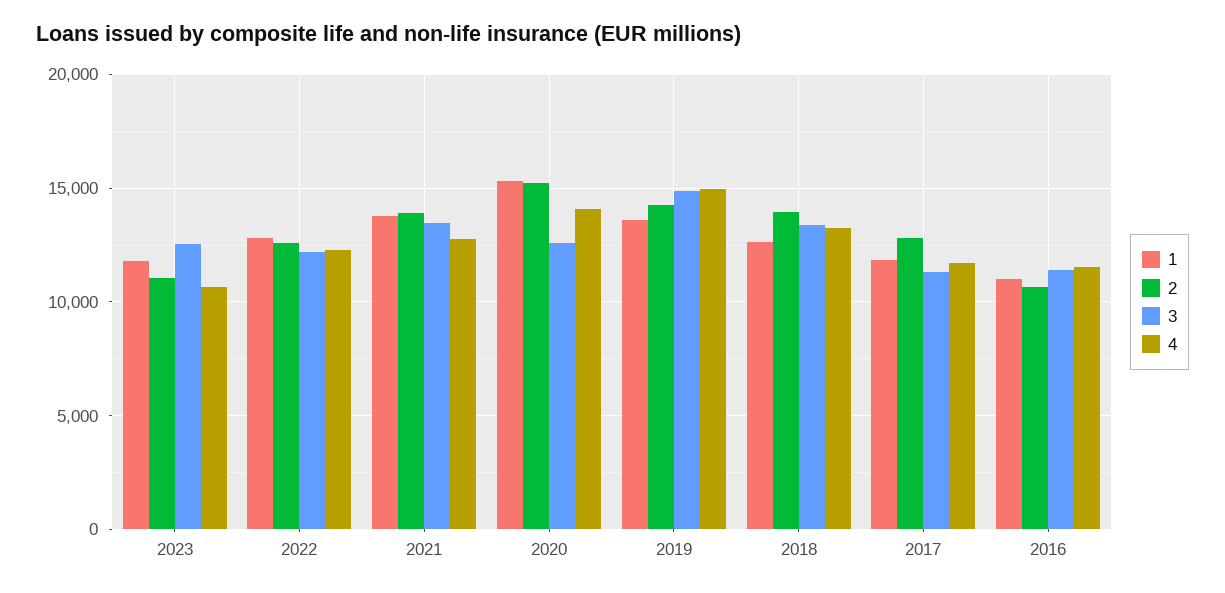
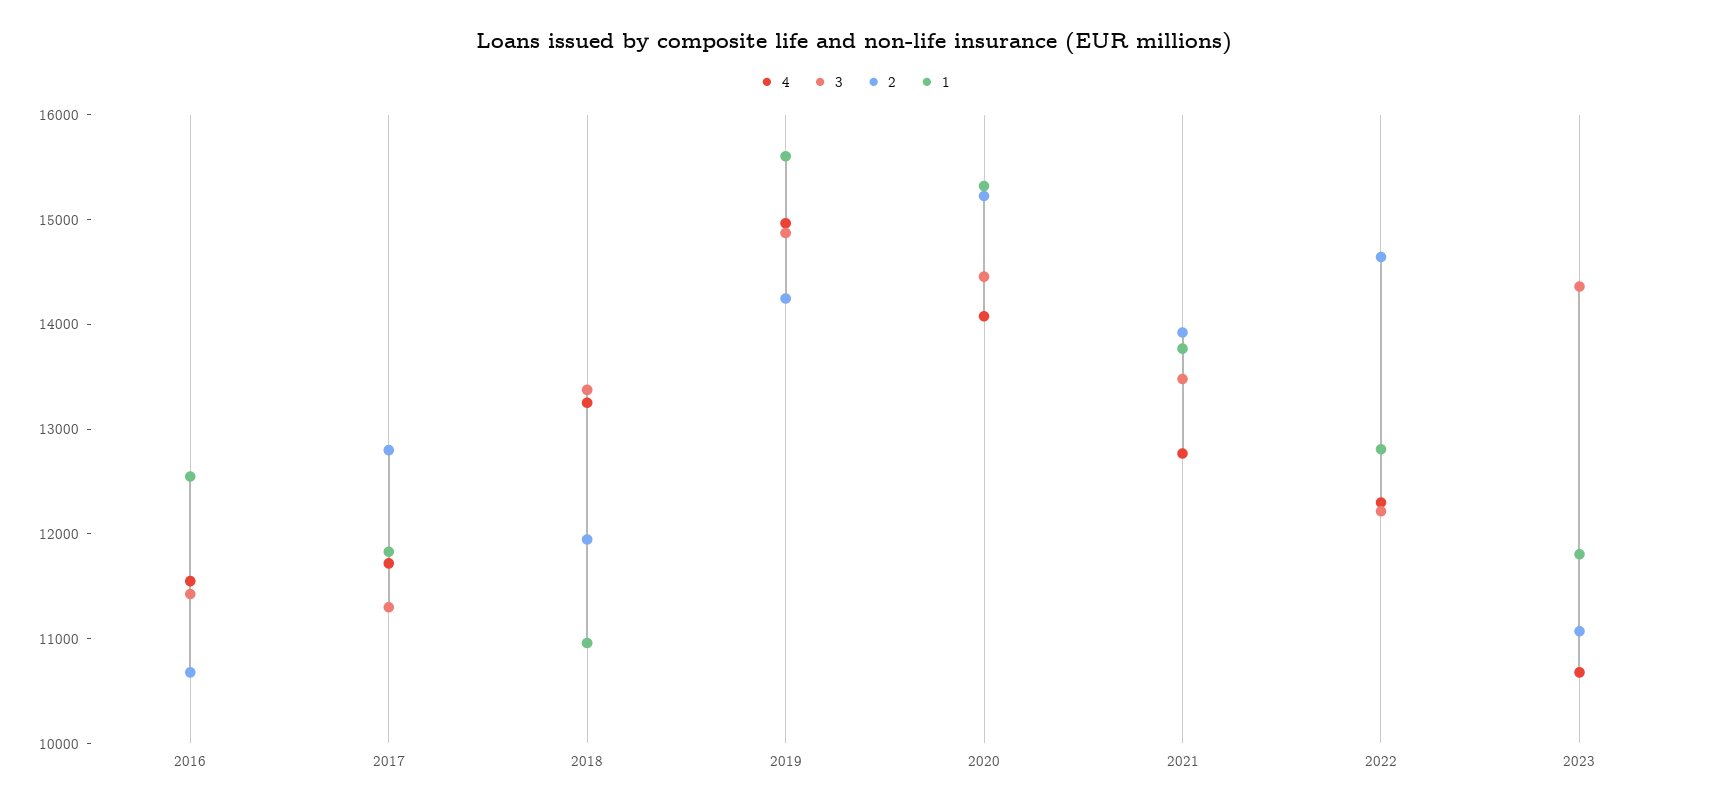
3, 2023: 12500 -> 14400
2, 2022: 12500 -> 14600
3, 2020: 12500 -> 14400
1, 2019: 13500 -> 15600
1, 2018: 12500 -> 11000
2, 2018: 14000 -> 12000
1, 2016: 11000 -> 12600

